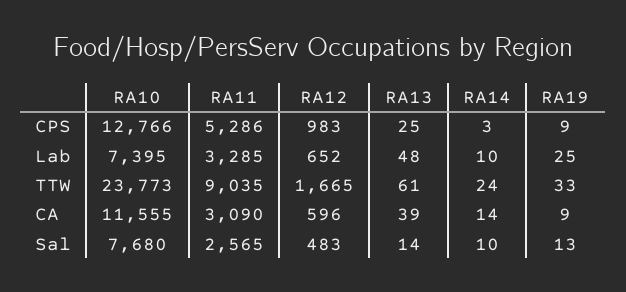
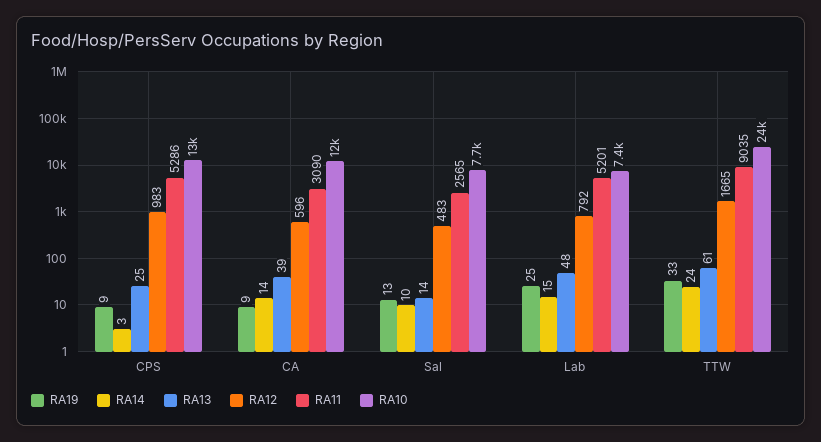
RA11, Lab: 3285 -> 5201
RA12, Lab: 652 -> 792
RA14, Lab: 10 -> 15

